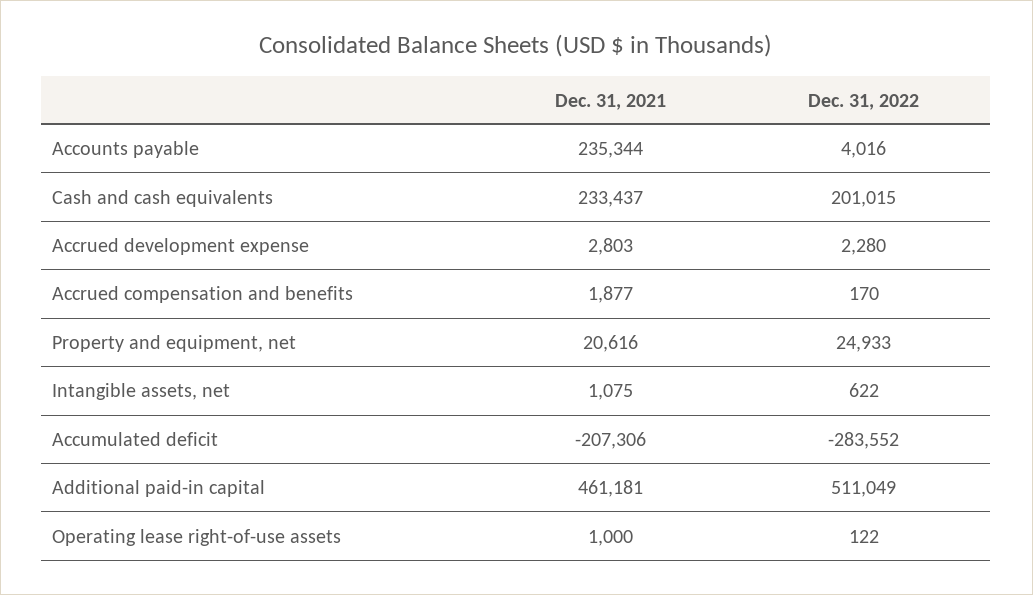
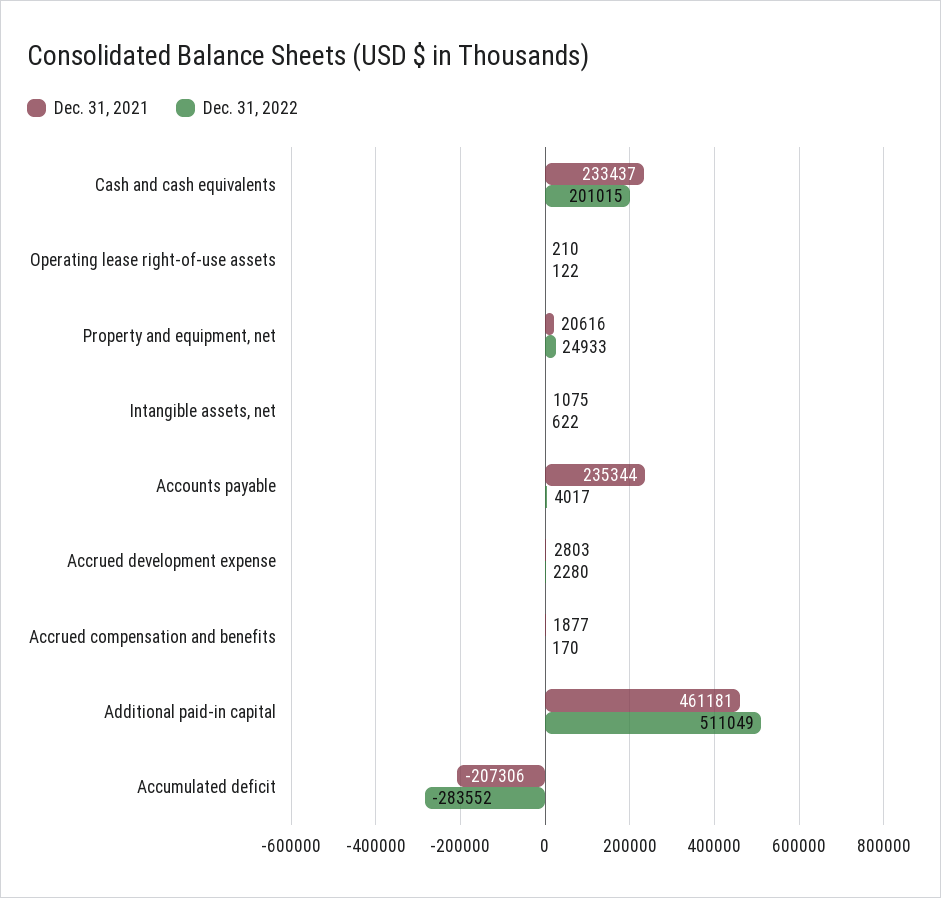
Dec. 31, 2022, Accounts payable: 4016 -> 4017
Dec. 31, 2021, Operating lease right-of-use assets: 1000 -> 210

